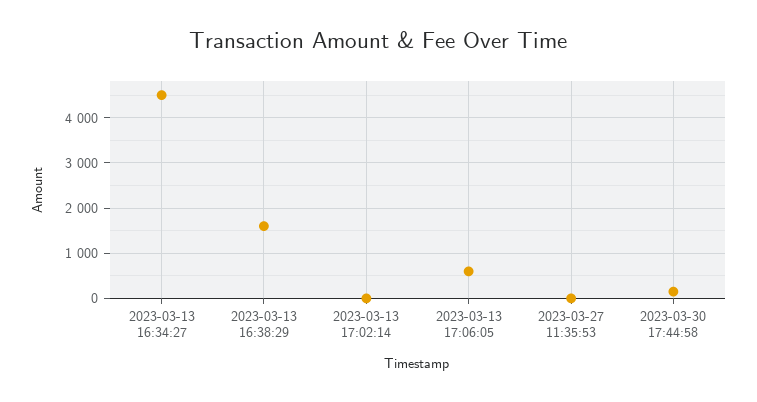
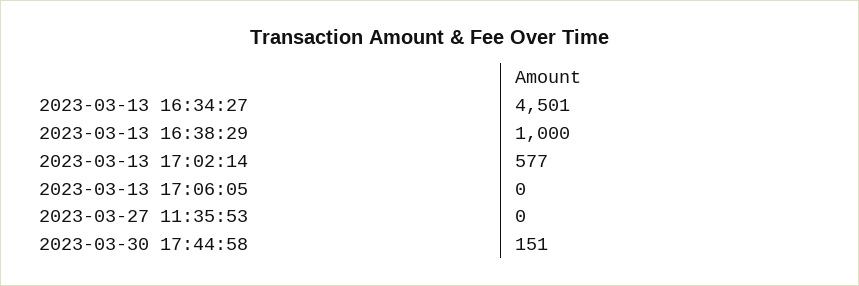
2023-03-13 16:38:29: 1600 -> 1000
2023-03-13 17:02:14: 0 -> 577
2023-03-13 17:06:05: 600 -> 0

